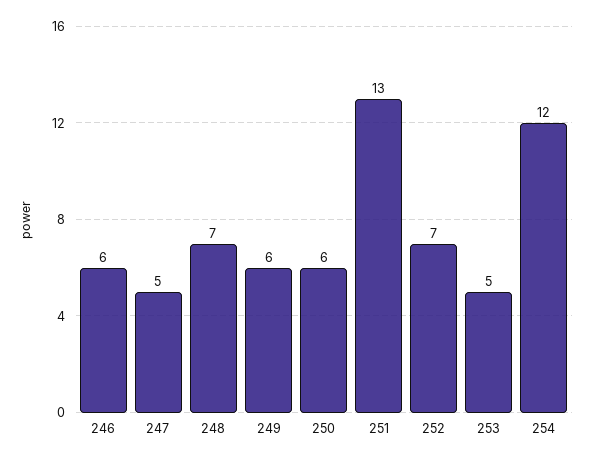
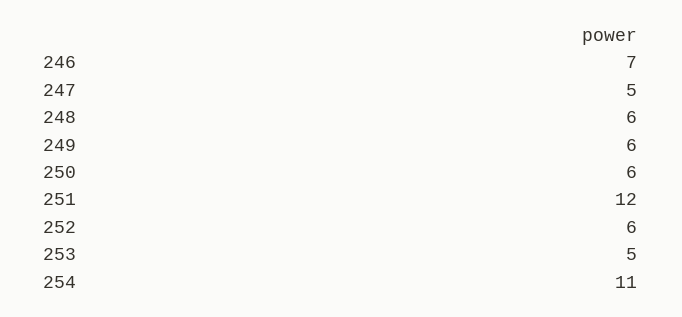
246: 6 -> 7
248: 7 -> 6
251: 13 -> 12
252: 7 -> 6
254: 12 -> 11

